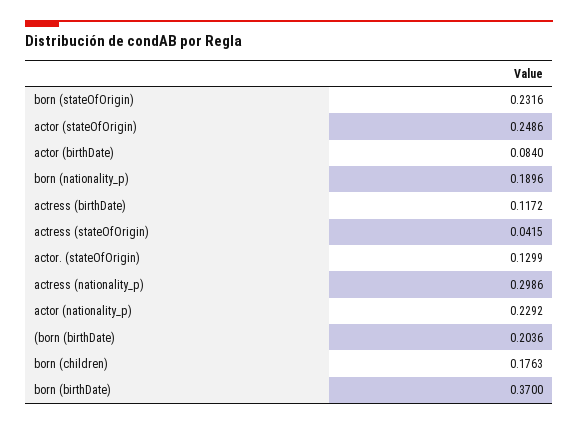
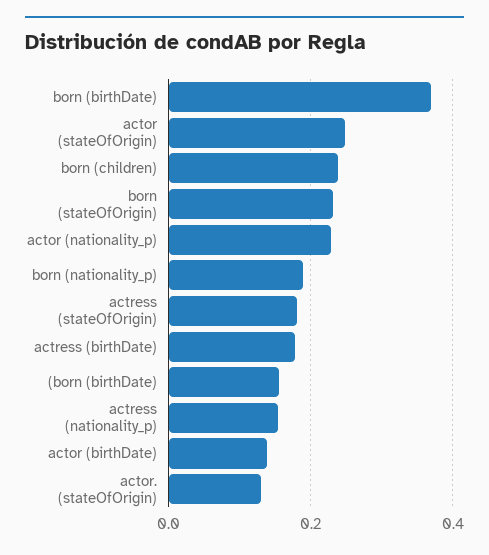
actor (birthDate): 0.084 -> 0.14
actress (birthDate): 0.1172 -> 0.18
actress (stateOfOrigin): 0.0415 -> 0.18
actress (nationality_p): 0.2986 -> 0.16
(born (birthDate): 0.2036 -> 0.16
born (children): 0.1763 -> 0.24

